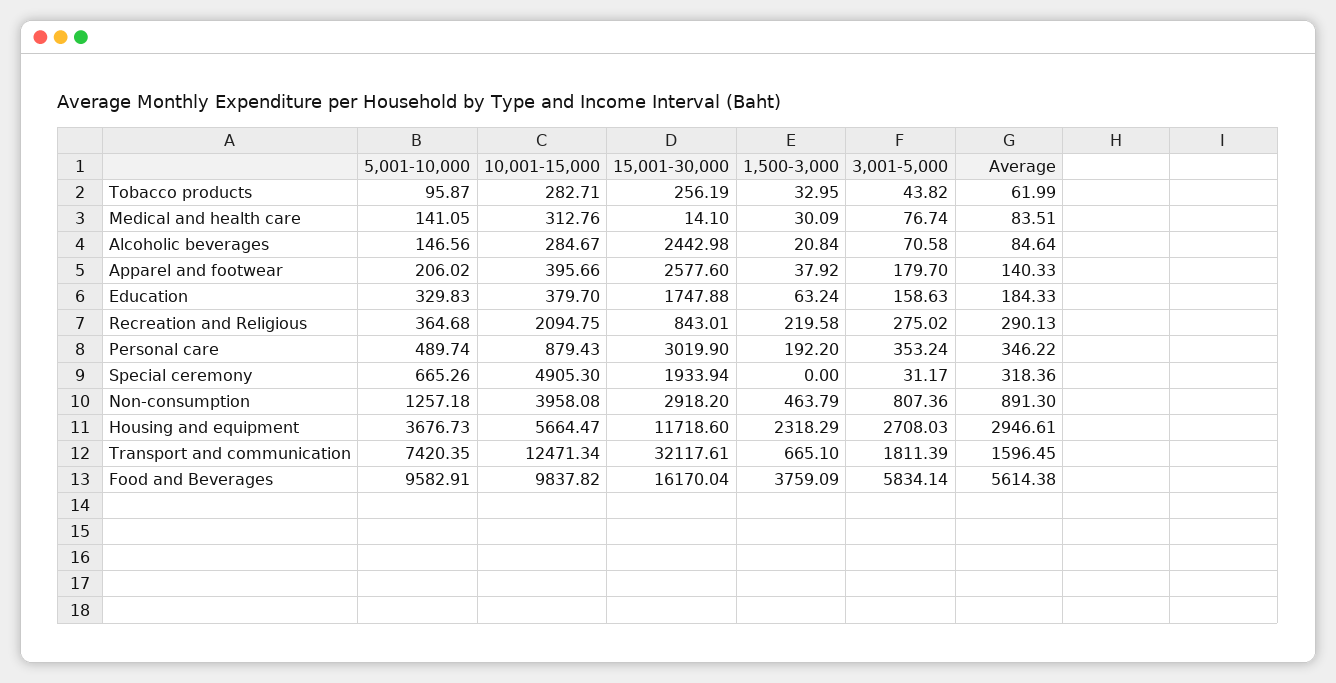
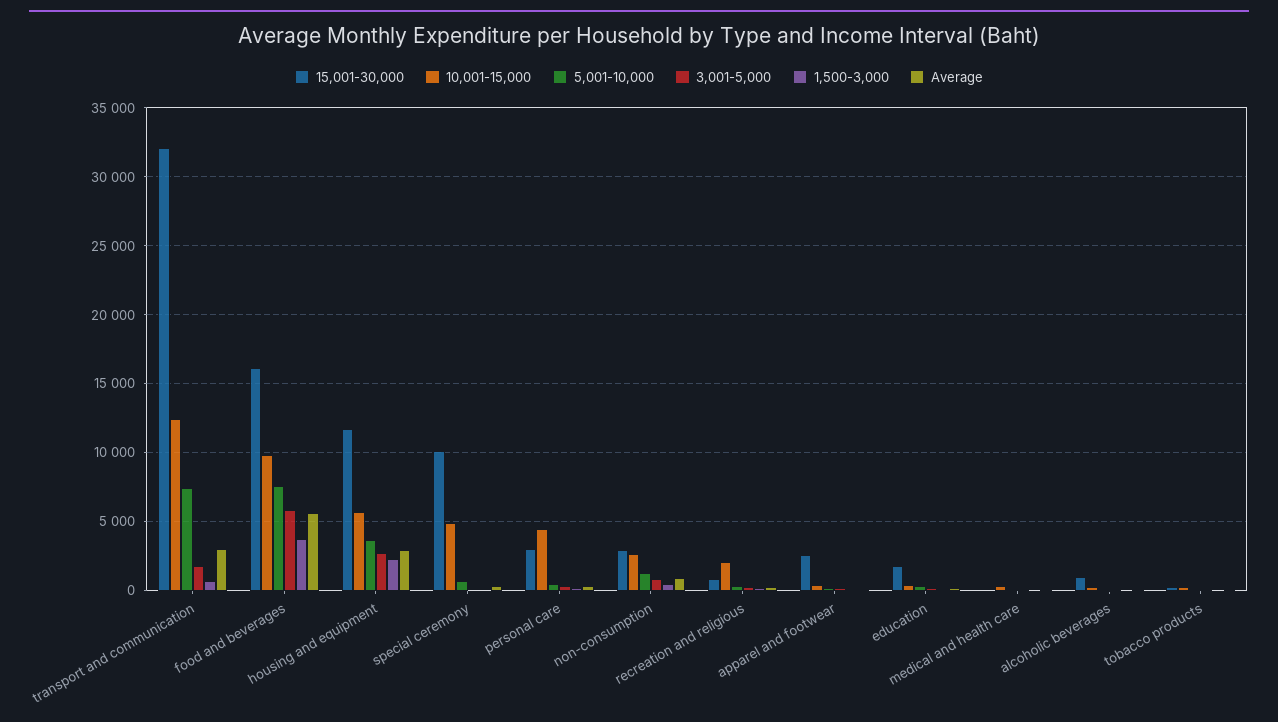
15,001-30,000, Alcoholic beverages: 2442.98 -> 1000
10,001-15,000, Personal care: 879.43 -> 4500
15,001-30,000, Special ceremony: 1933.94 -> 10000
10,001-15,000, Non-consumption: 3958.08 -> 2500
Average, Transport and communication: 1596.45 -> 3000
5,001-10,000, Food and Beverages: 9582.91 -> 7500

